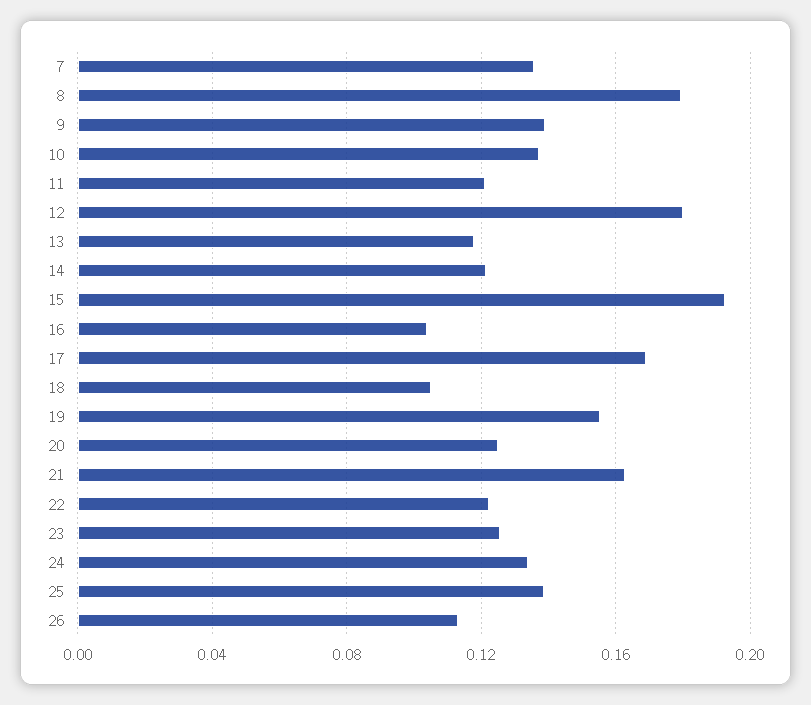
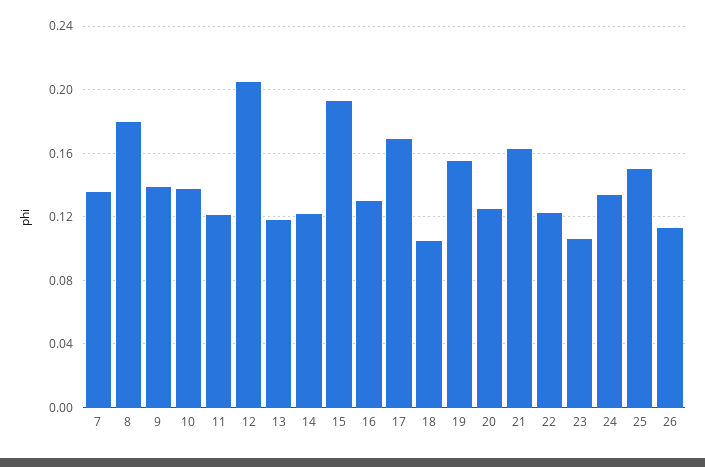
12: 0.18 -> 0.205
16: 0.105 -> 0.13
23: 0.125 -> 0.105
25: 0.14 -> 0.15

